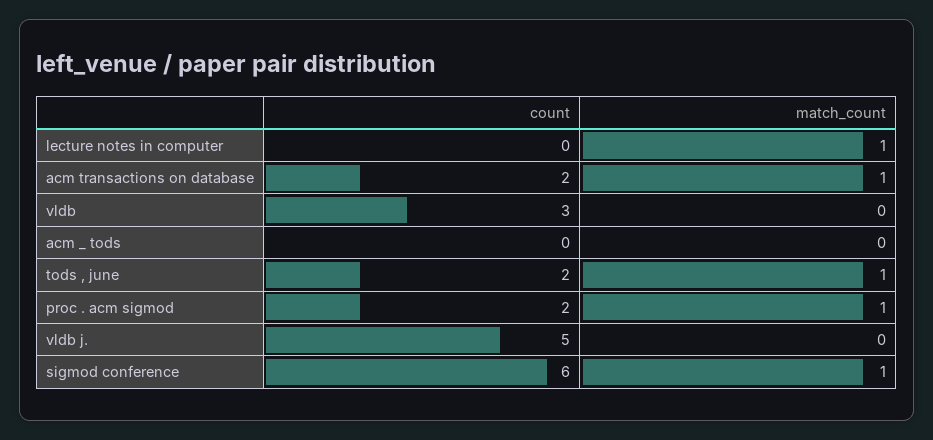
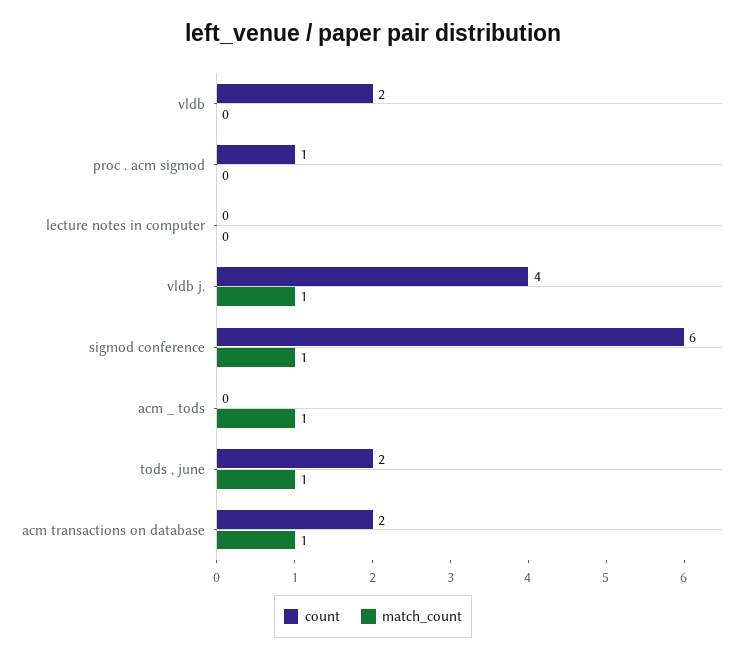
match_count, lecture notes in computer: 1 -> 0
count, vldb: 3 -> 2
match_count, acm _ tods: 0 -> 1
count, proc . acm sigmod: 2 -> 1
match_count, proc . acm sigmod: 1 -> 0
count, vldb j.: 5 -> 4
match_count, vldb j.: 0 -> 1

